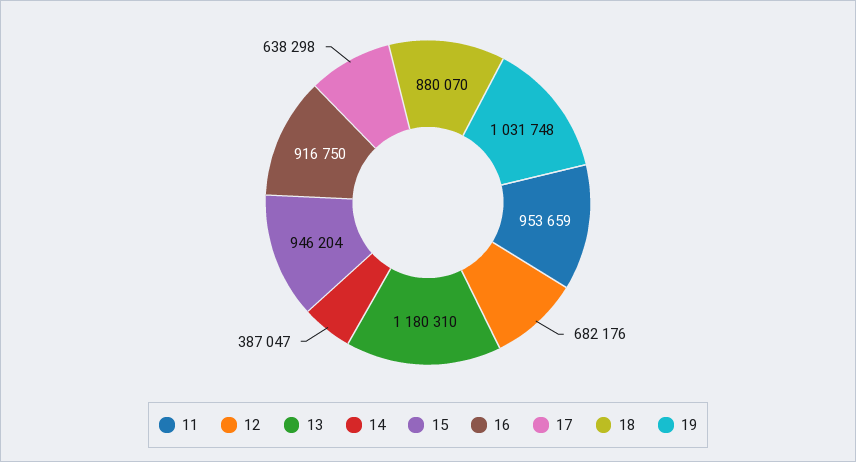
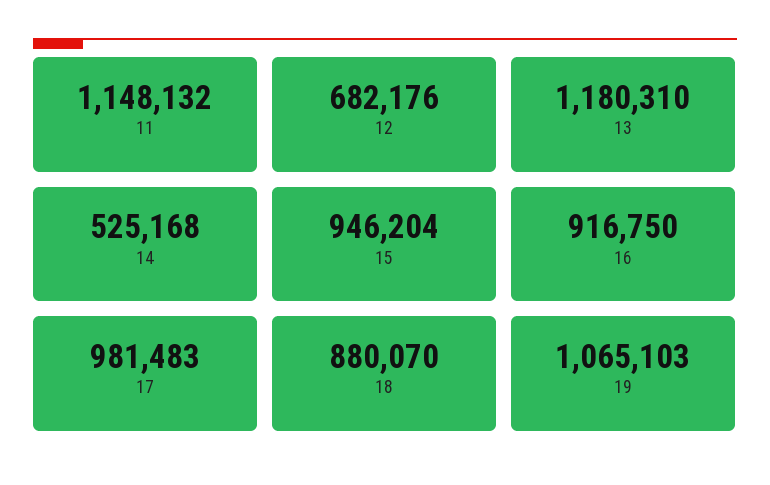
11: 953659 -> 1148132
14: 387047 -> 525168
17: 638298 -> 981483
19: 1031748 -> 1065103

